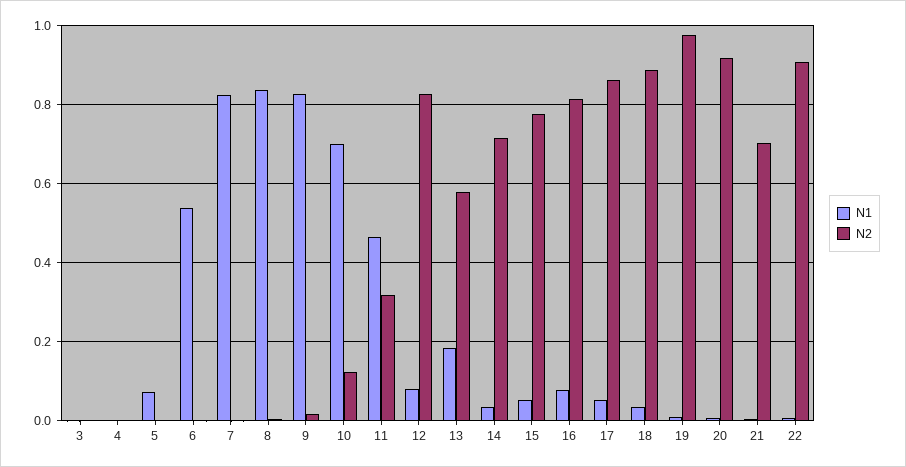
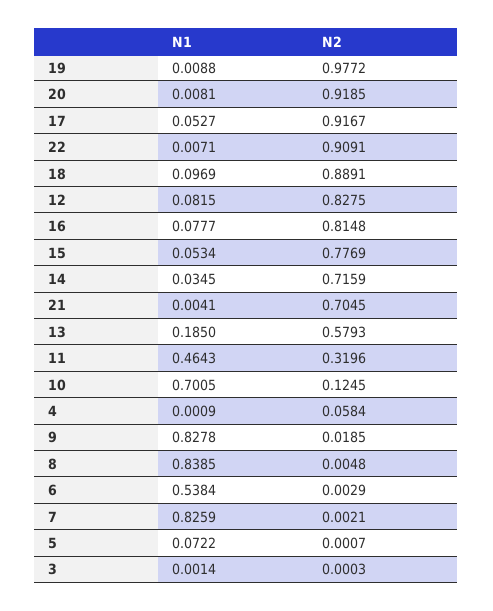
N2, 4: 0 -> 0.0584
N2, 17: 0.86 -> 0.9167
N1, 18: 0.04 -> 0.0969

